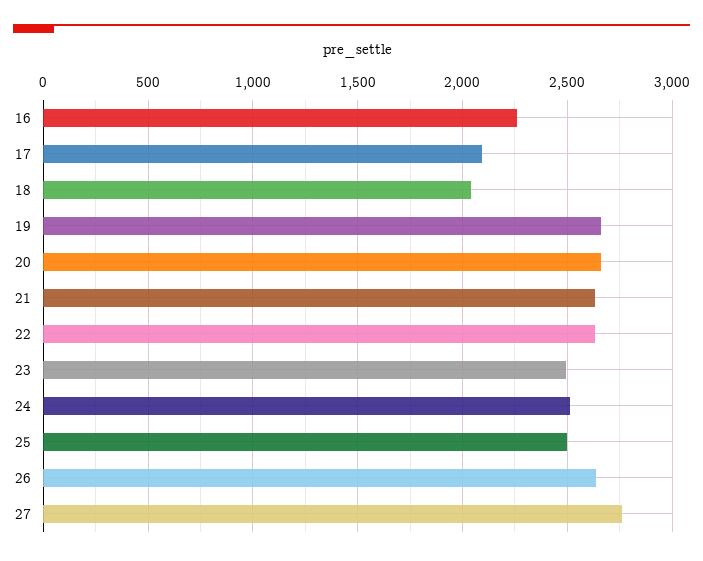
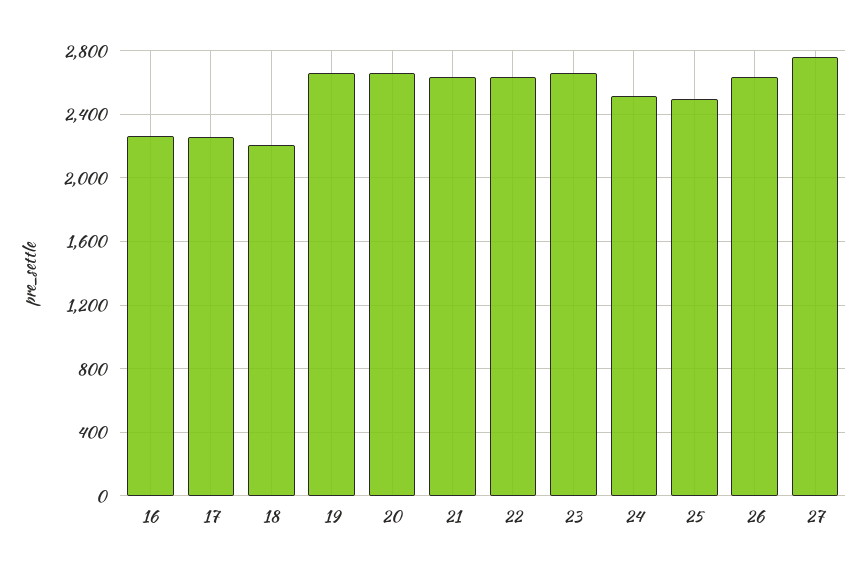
17: 2100 -> 2250
18: 2050 -> 2200
23: 2500 -> 2650

